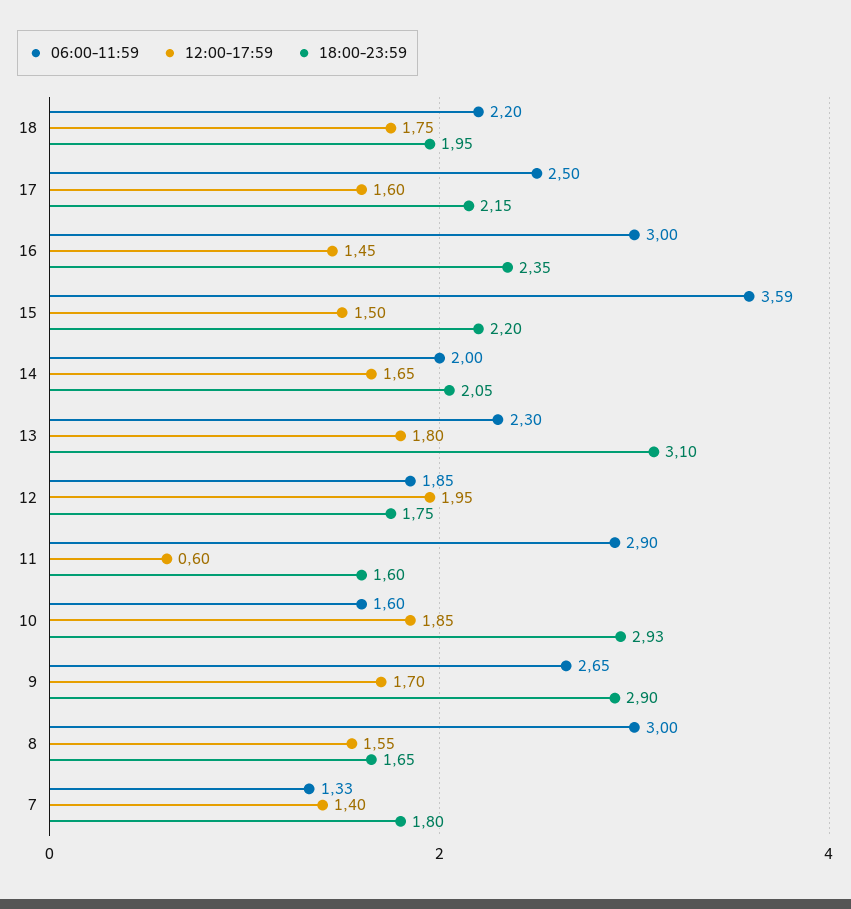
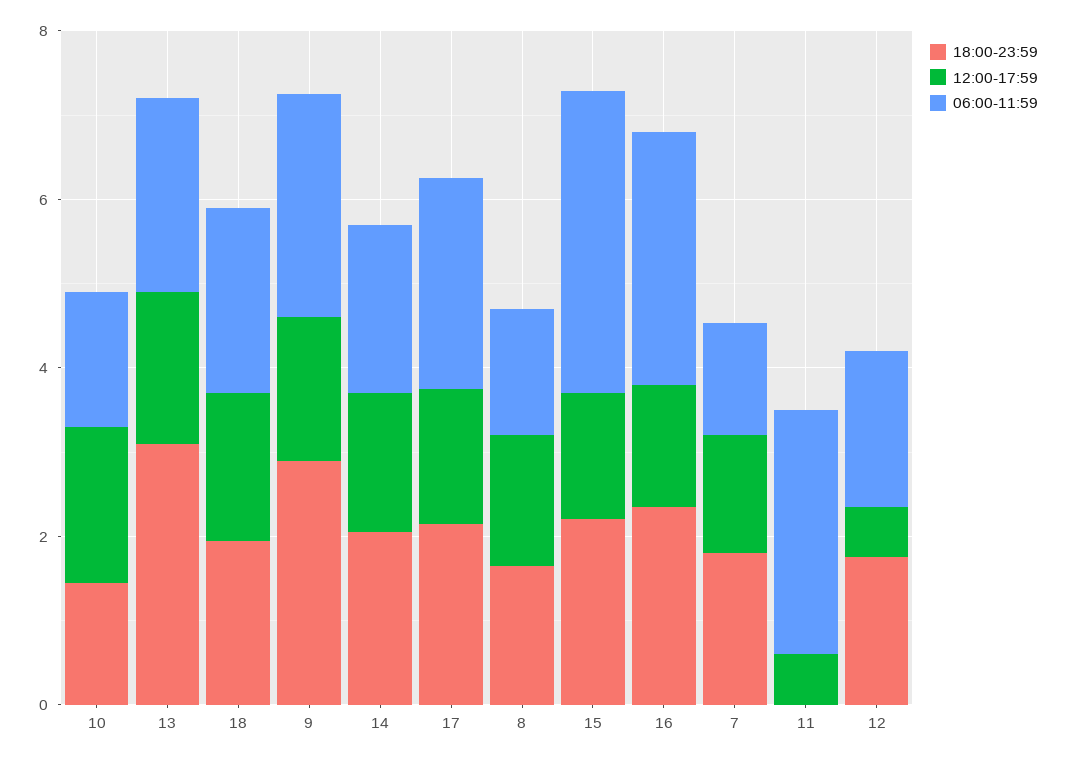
12:00-17:59, 12: 1.95 -> 0.5
18:00-23:59, 11: 1.6 -> 0
18:00-23:59, 10: 2.93 -> 1.5
06:00-11:59, 8: 3 -> 1.5

